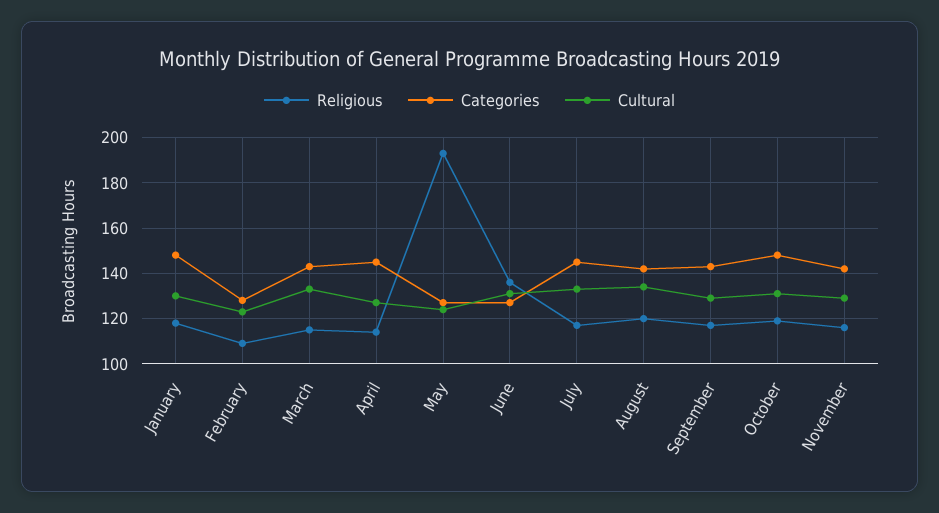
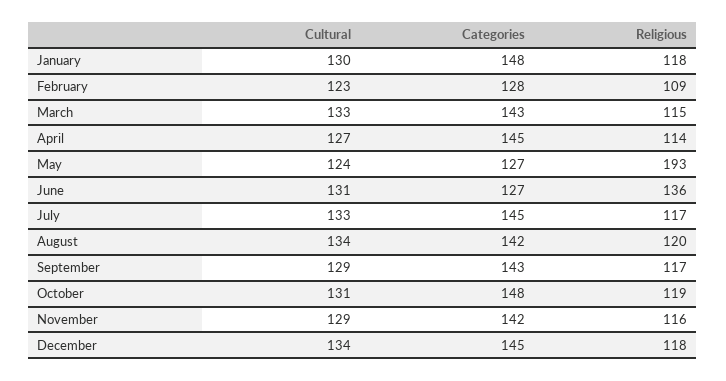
Cultural, December: none -> 134
Categories, December: none -> 145
Religious, December: none -> 118

